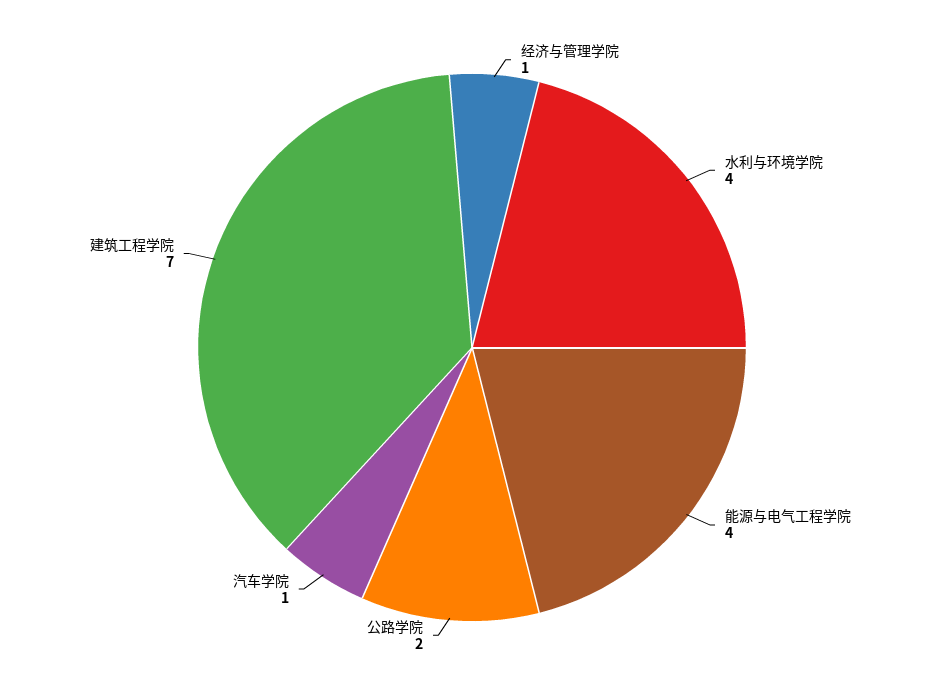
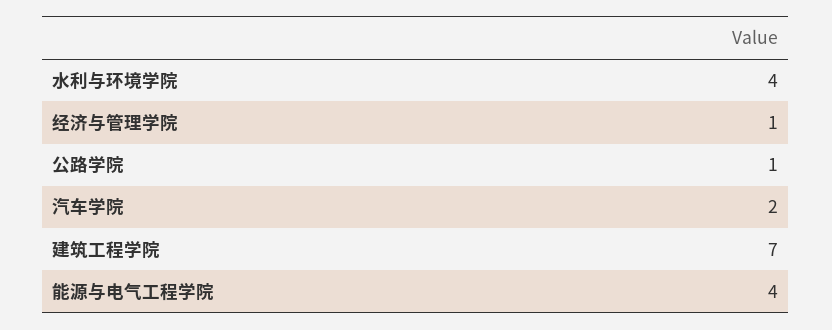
公路学院: 2 -> 1
汽车学院: 1 -> 2

